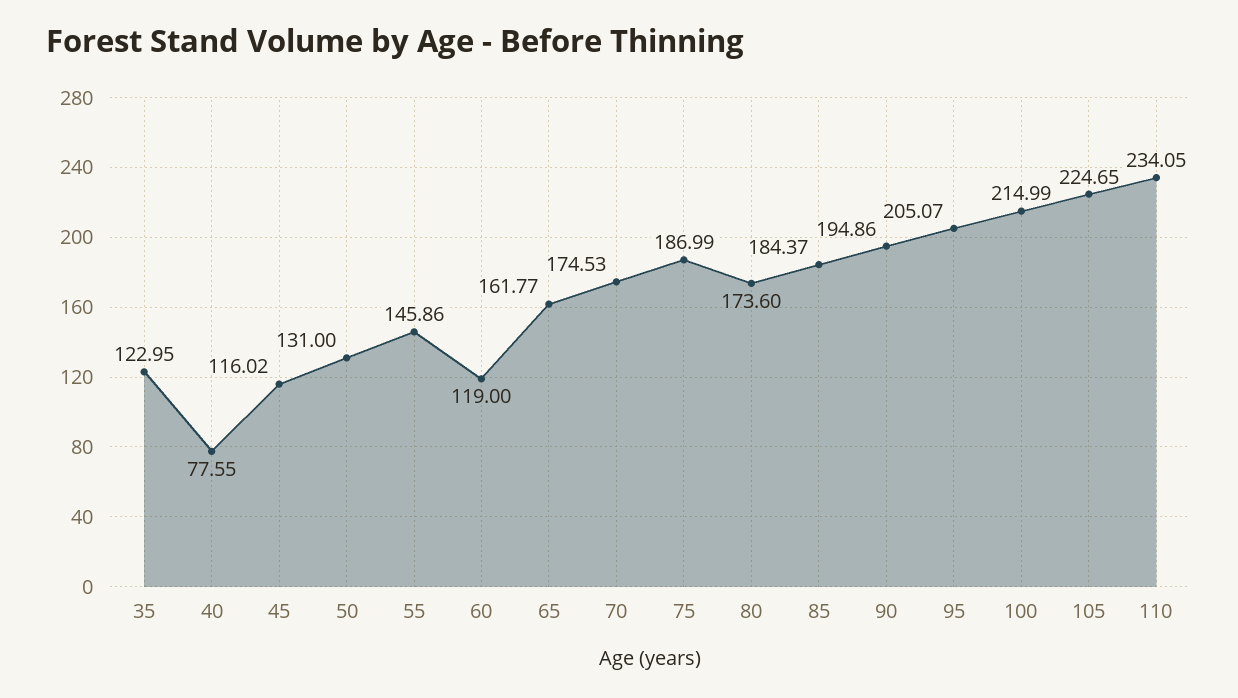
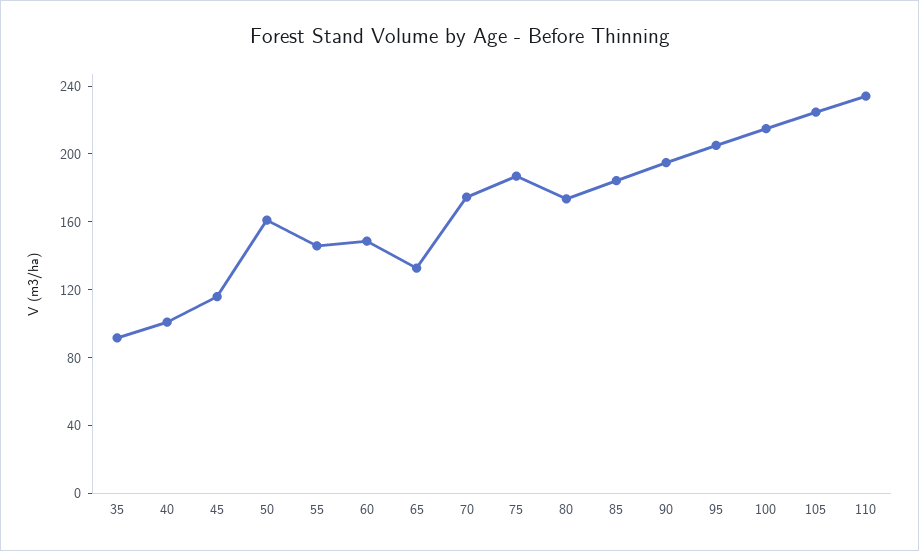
35: 122.95 -> 90
40: 77.55 -> 100
50: 131 -> 160
60: 119 -> 150
65: 161.77 -> 130

